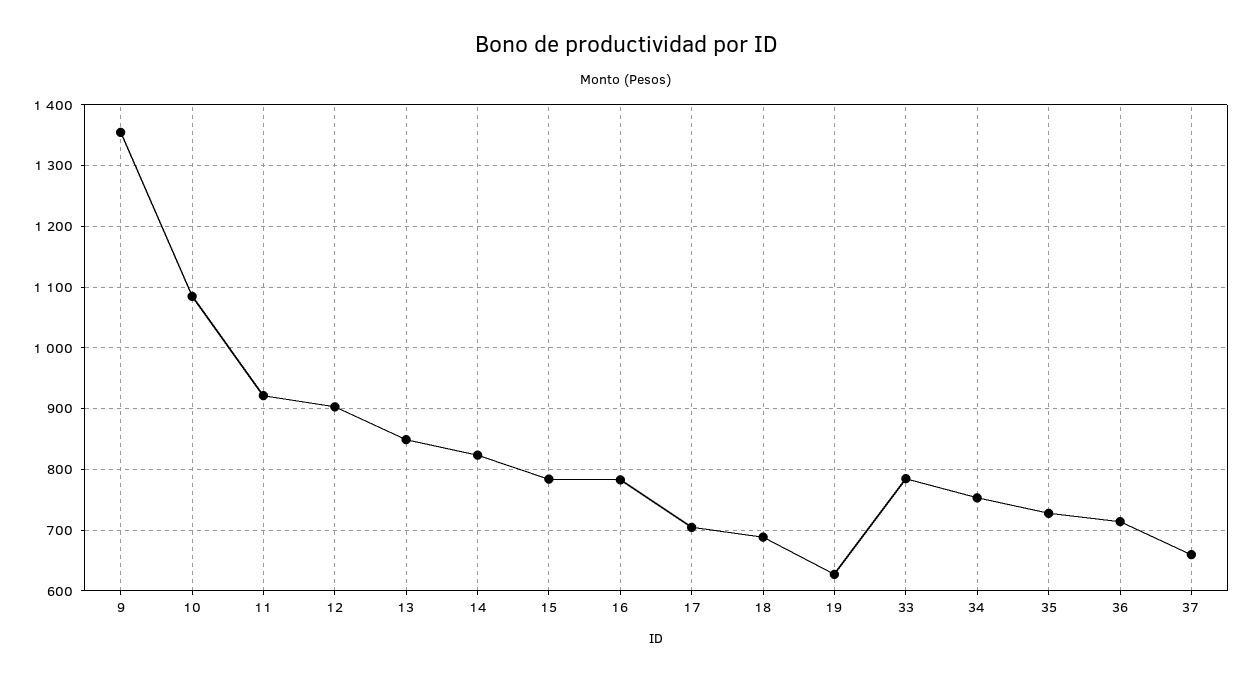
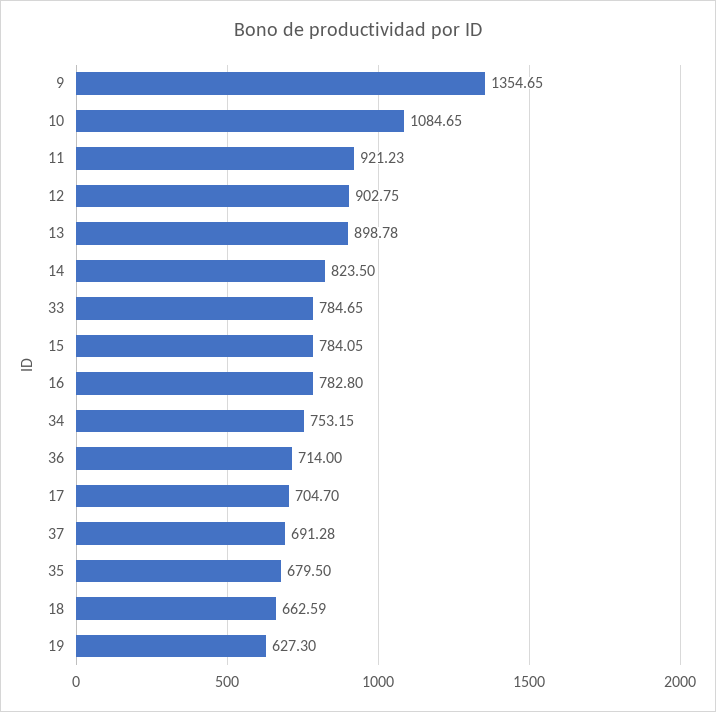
13: 850 -> 898.78
18: 690 -> 662.59
35: 730 -> 679.5
37: 660 -> 691.28

